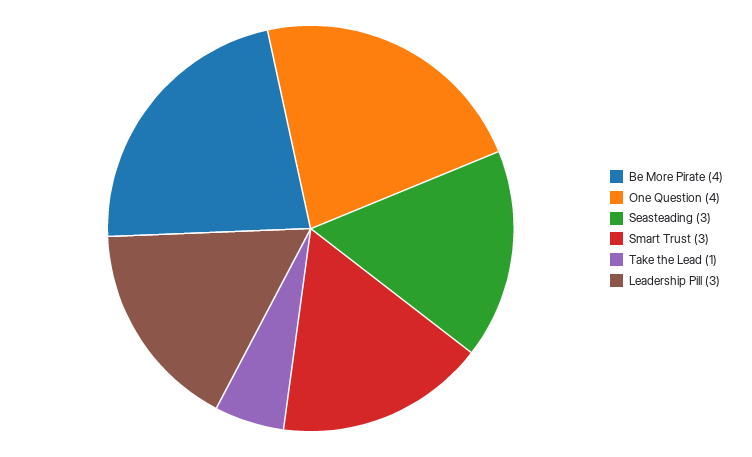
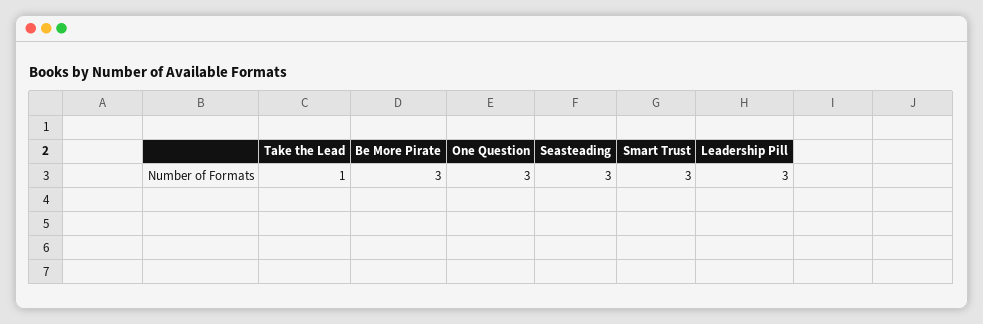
Be More Pirate: 4 -> 3
One Question: 4 -> 3

